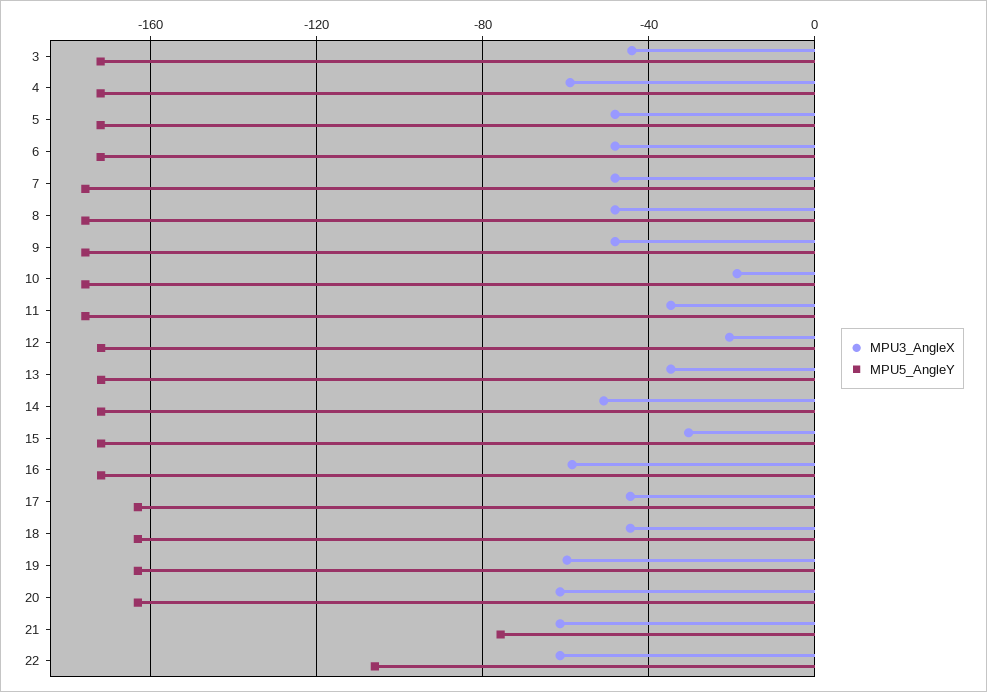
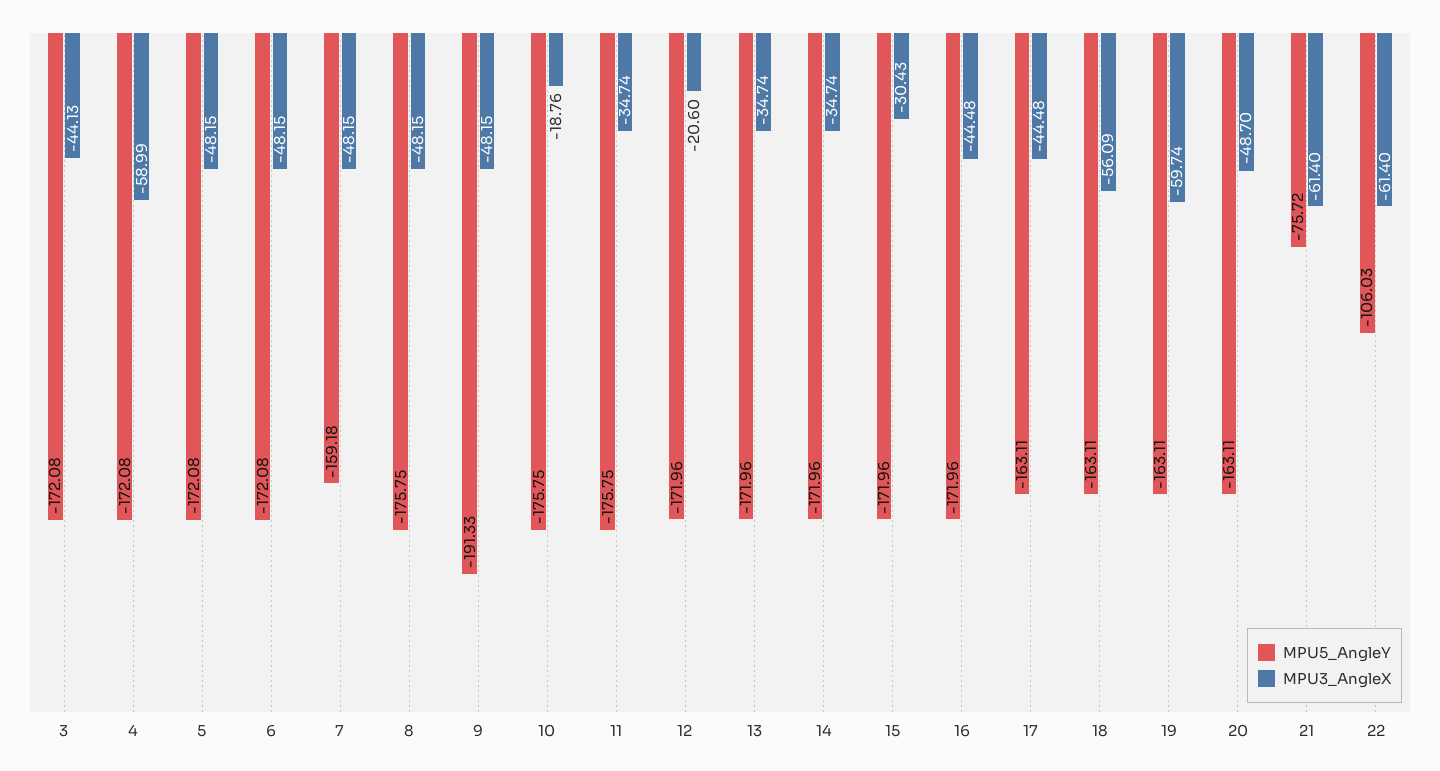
MPU5_AngleY, 7: -175 -> -159.18
MPU5_AngleY, 9: -175 -> -191.33
MPU3_AngleX, 14: -50 -> -34.74
MPU3_AngleX, 16: -60 -> -44.48
MPU3_AngleX, 18: -45 -> -56.09
MPU3_AngleX, 20: -60 -> -48.7

